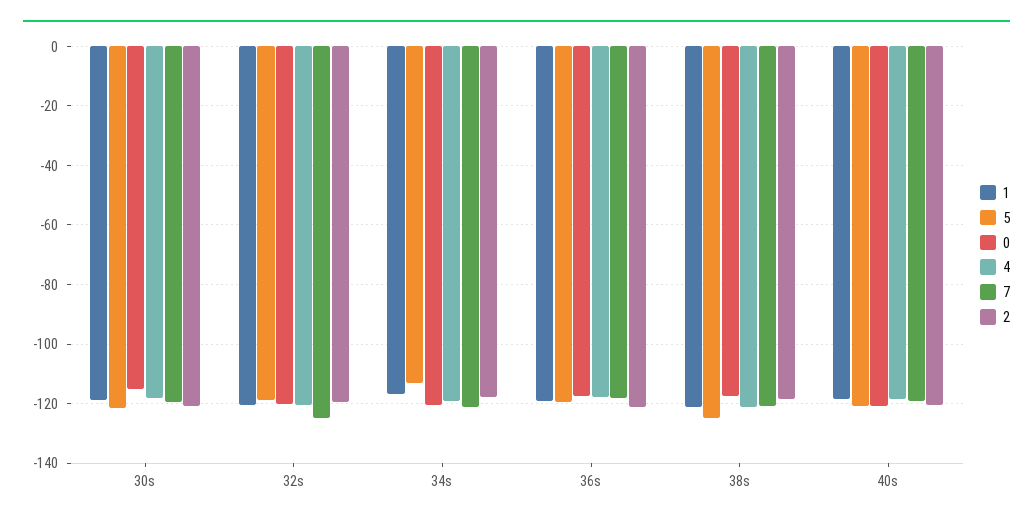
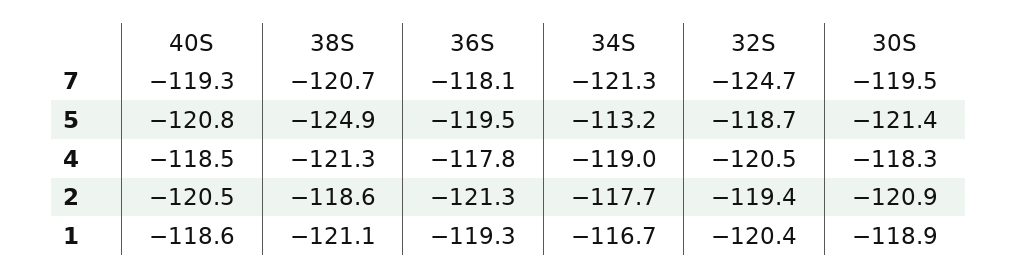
0, 30s: -115 -> none
0, 32s: -120 -> none
0, 34s: -120 -> none
0, 36s: -117.5 -> none
0, 38s: -117.5 -> none
0, 40s: -120 -> none

